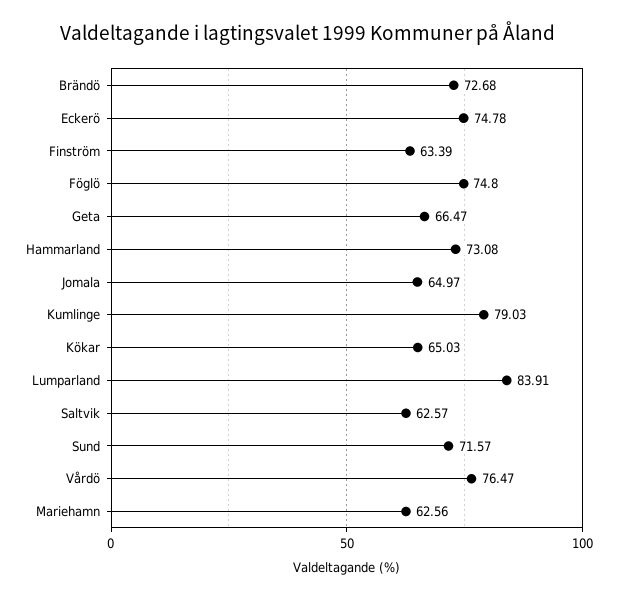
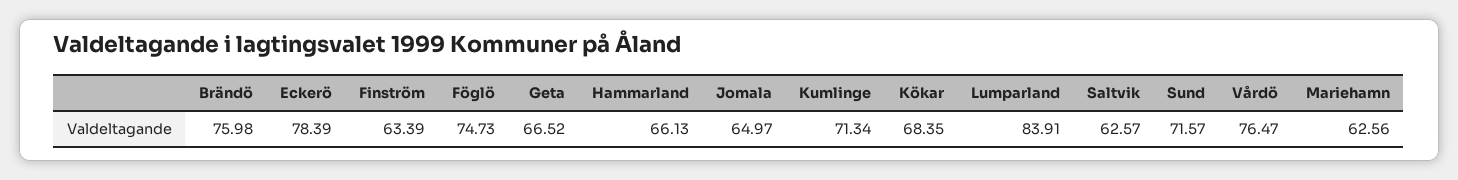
Brändö: 72.68 -> 75.98
Eckerö: 74.78 -> 78.39
Föglö: 74.8 -> 74.73
Geta: 66.47 -> 66.52
Hammarland: 73.08 -> 66.13
Kumlinge: 79.03 -> 71.34
Kökar: 65.03 -> 68.35

